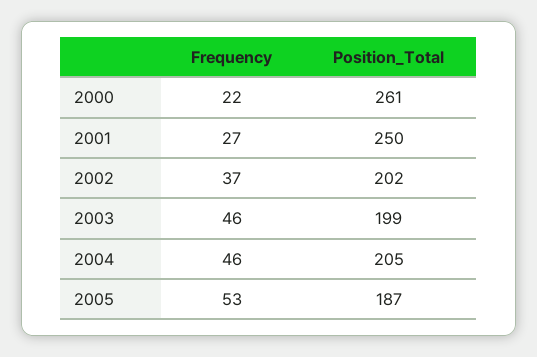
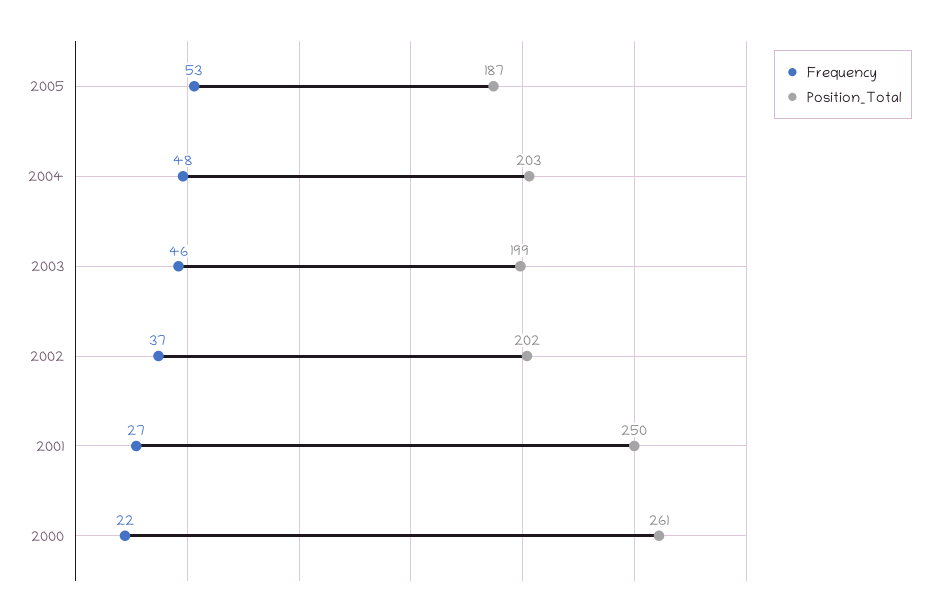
Frequency, 2004: 46 -> 48
Position_Total, 2004: 205 -> 203

